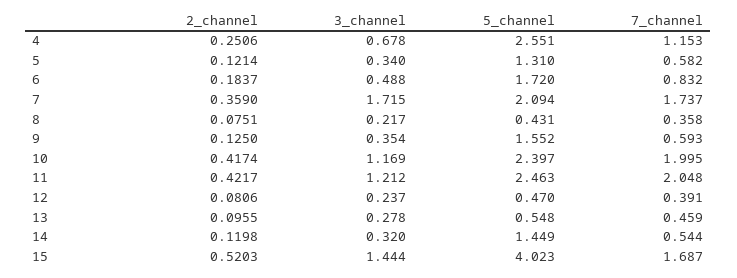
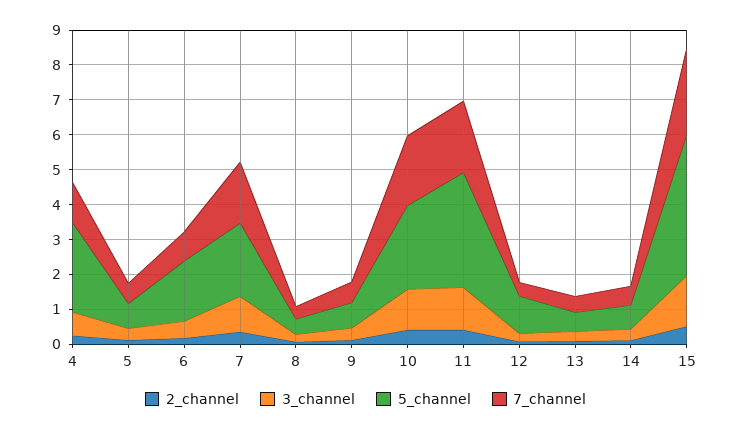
5_channel, 5: 1.31 -> 0.75
3_channel, 7: 1.715 -> 1
5_channel, 9: 1.552 -> 0.75
5_channel, 11: 2.463 -> 3.25
5_channel, 12: 0.47 -> 1
5_channel, 14: 1.449 -> 0.75
7_channel, 15: 1.687 -> 2.5

